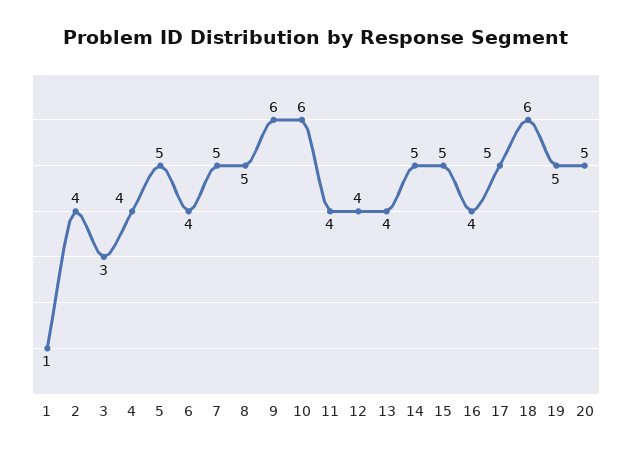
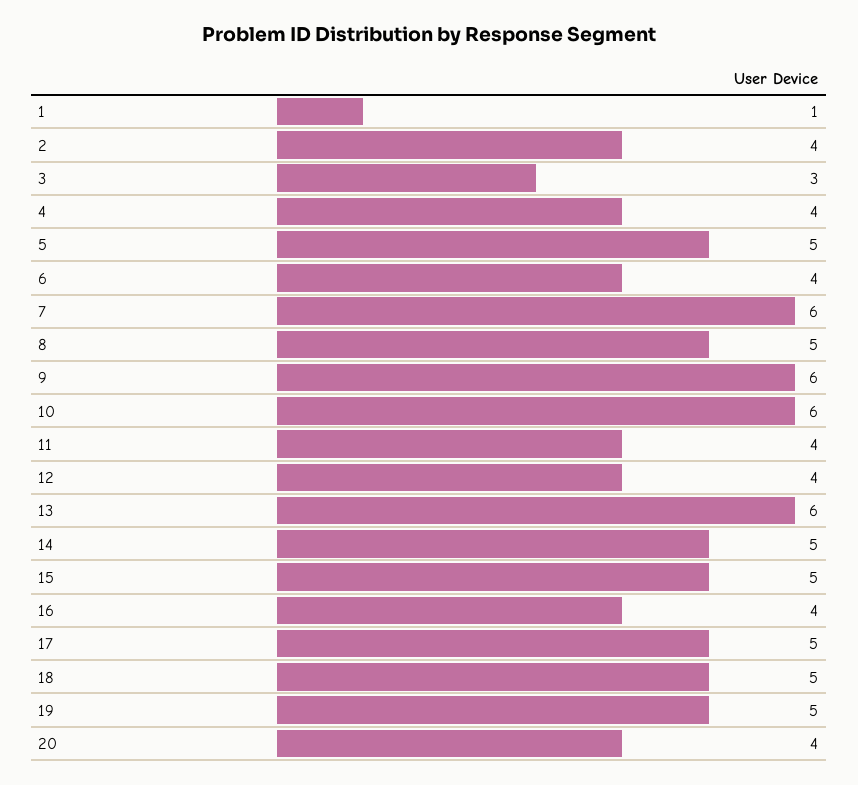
7: 5 -> 6
13: 4 -> 6
18: 6 -> 5
20: 5 -> 4

